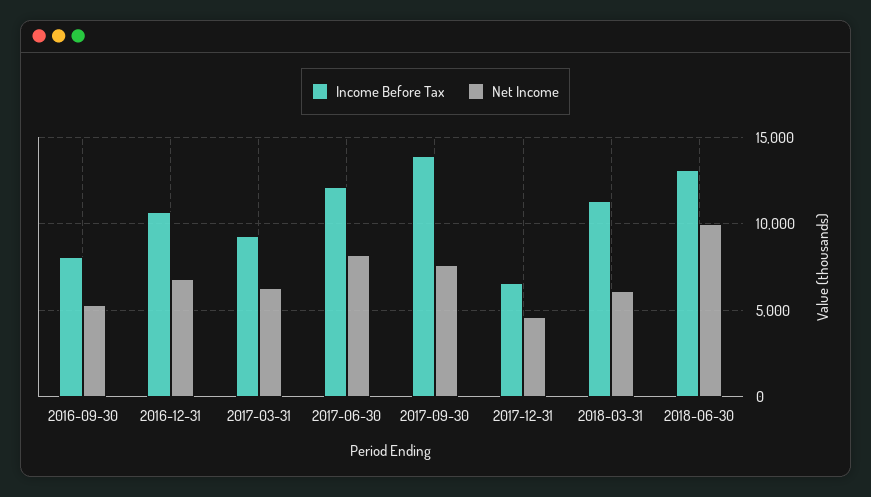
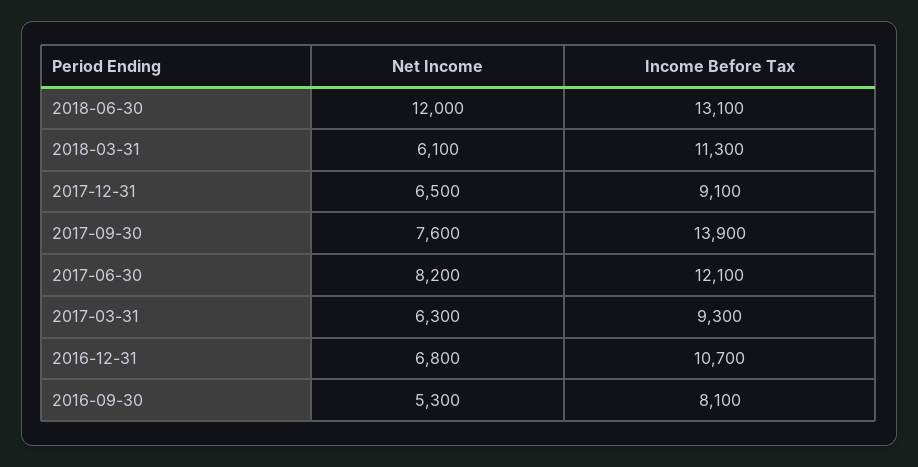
Income Before Tax, 2017-12-31: 6500 -> 9100
Net Income, 2017-12-31: 4500 -> 6500
Net Income, 2018-06-30: 10000 -> 12000

